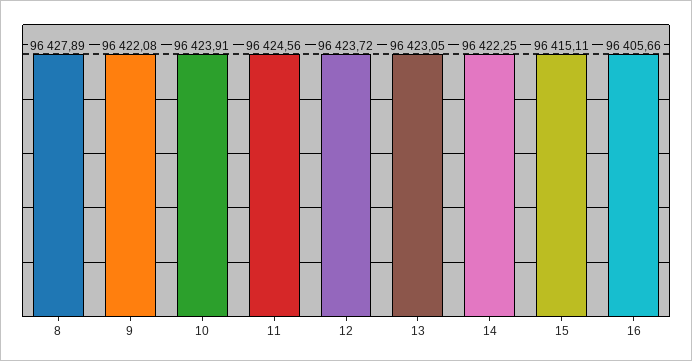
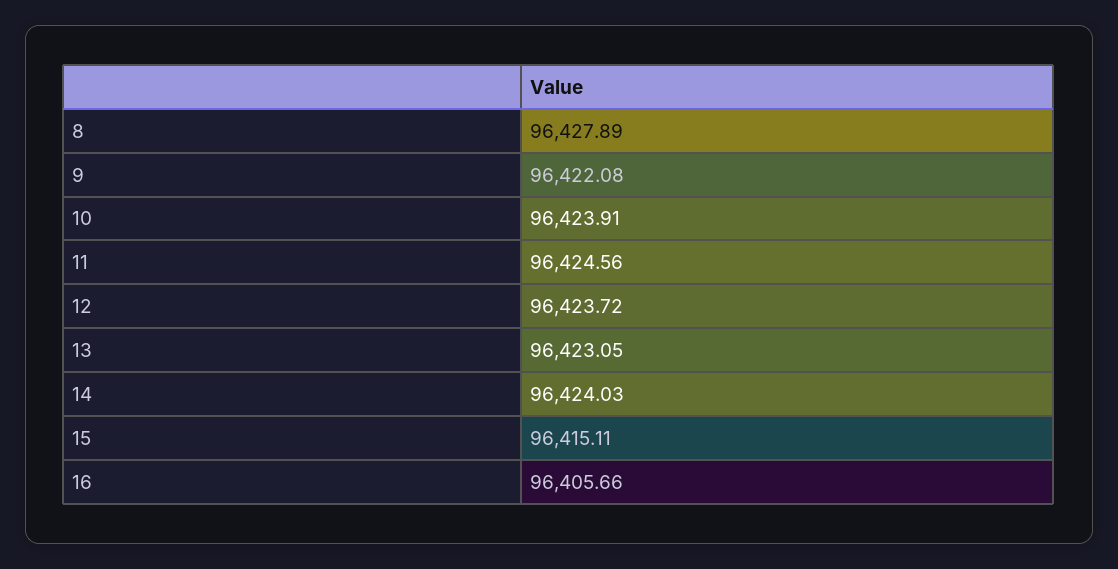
14: 96422.25 -> 96424.03

